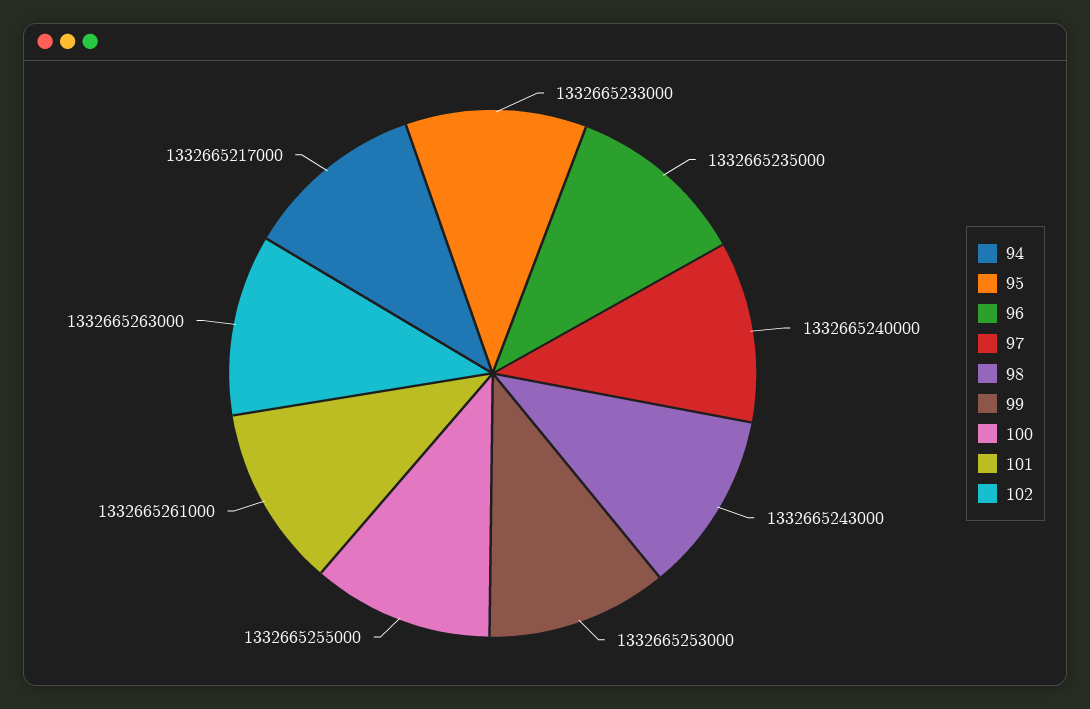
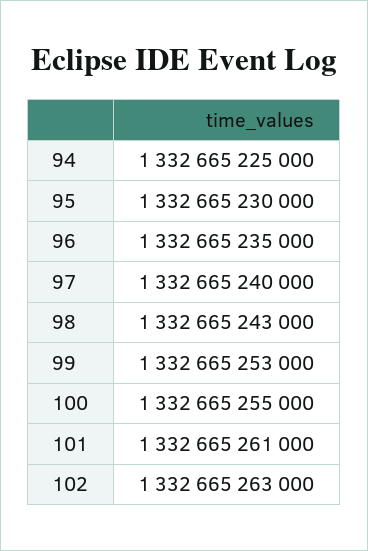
94: 1332665217000 -> 1332665225000
95: 1332665233000 -> 1332665230000

